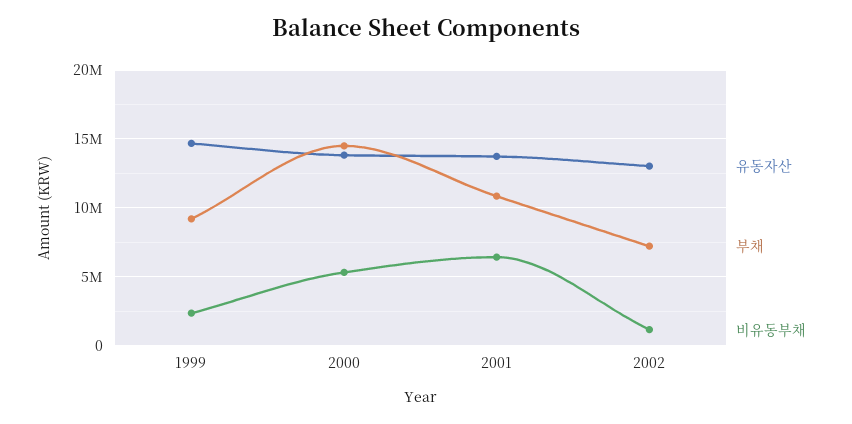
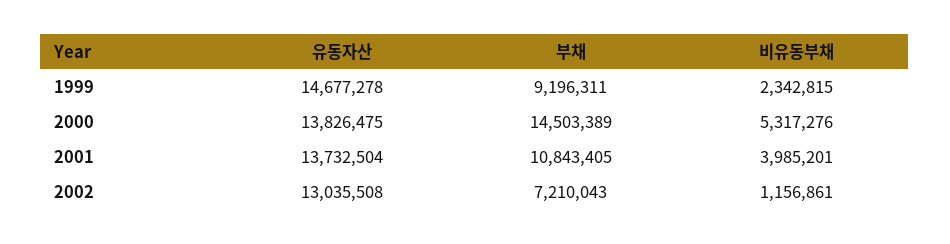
비유동부채, 2001: 6500000 -> 3985201

